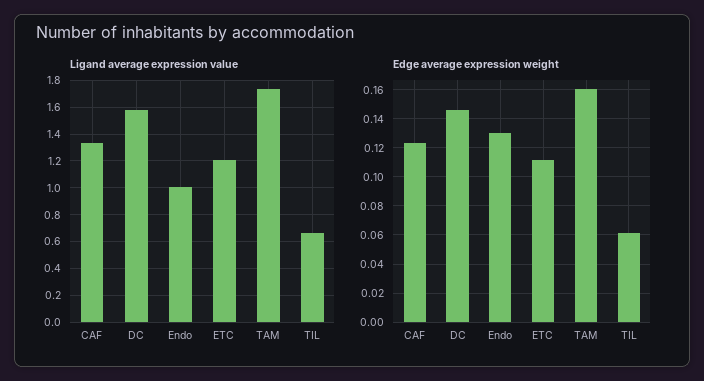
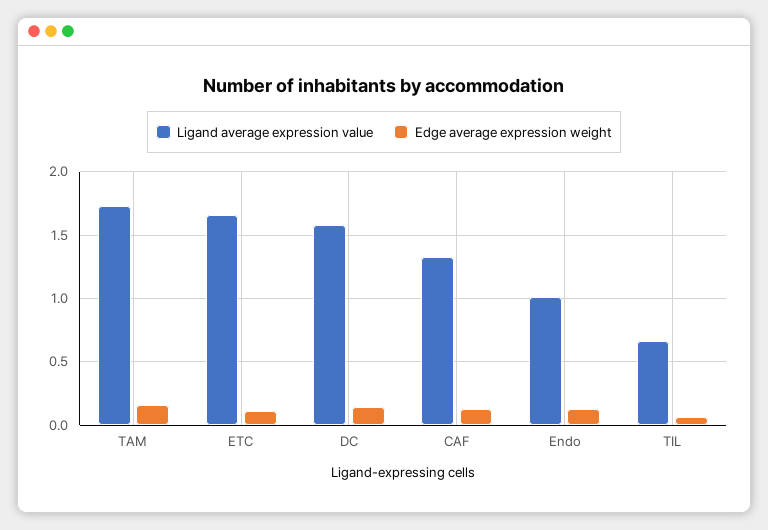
Ligand average expression value, ETC: 1.2 -> 1.65

